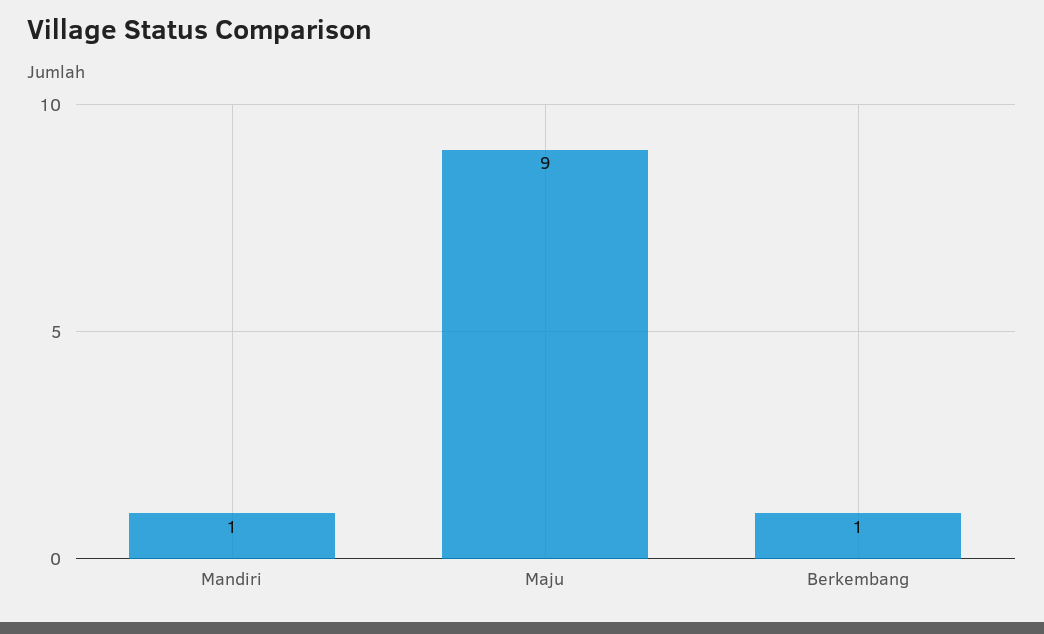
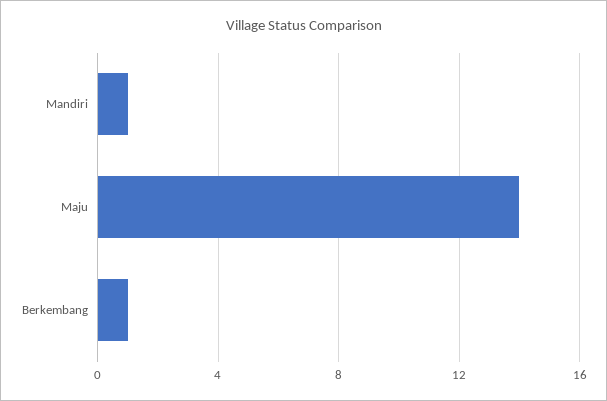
Maju: 9 -> 14

